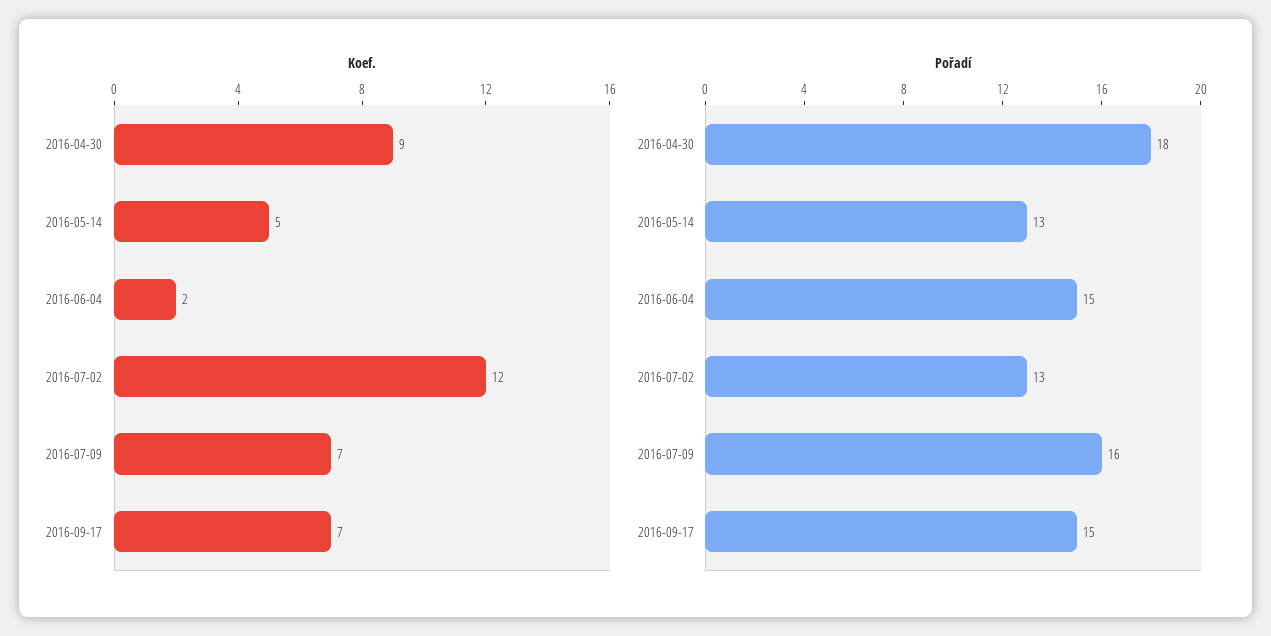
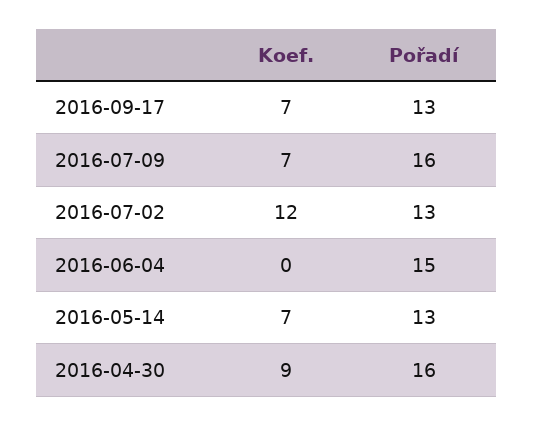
Koef., 2016-05-14: 5 -> 7
Koef., 2016-06-04: 2 -> 0
Pořadí, 2016-04-30: 18 -> 16
Pořadí, 2016-09-17: 15 -> 13

